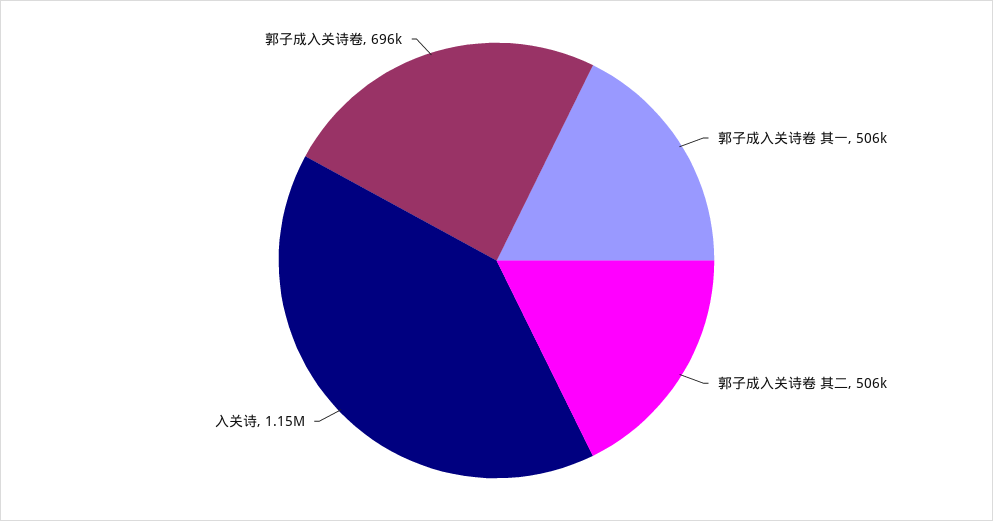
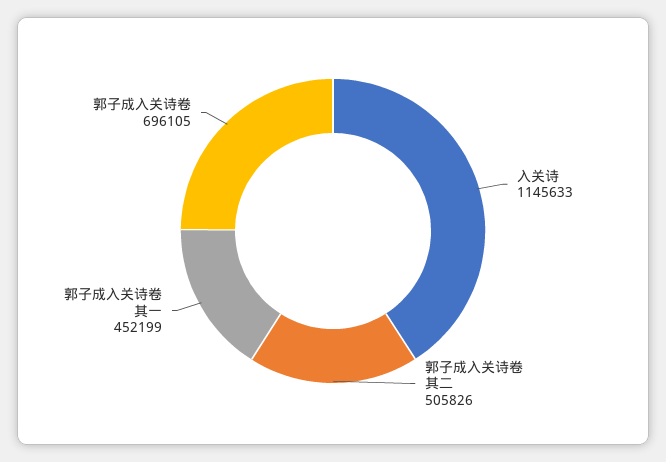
郭子成入关诗卷 其一: 506000 -> 452199

